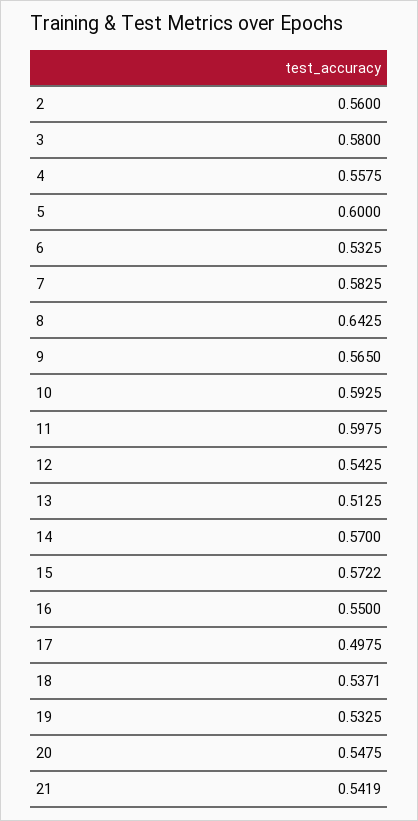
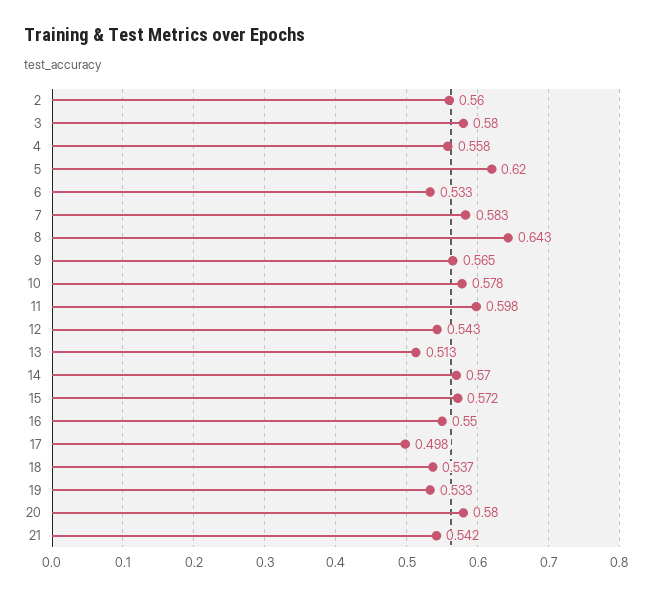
5: 0.6 -> 0.62
10: 0.5925 -> 0.578
20: 0.5475 -> 0.58

